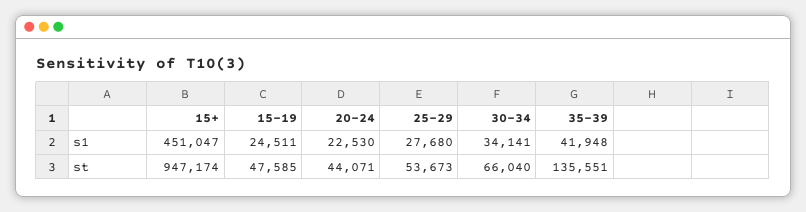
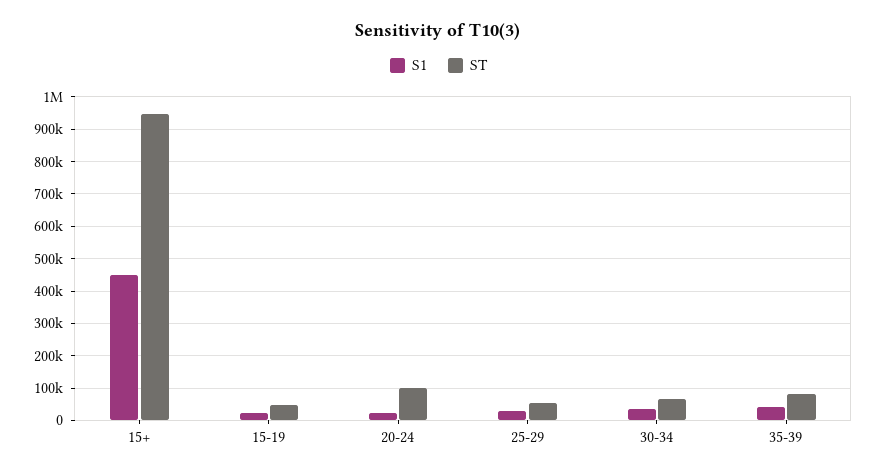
st, 20-24: 44071 -> 100000
st, 35-39: 135551 -> 80000

